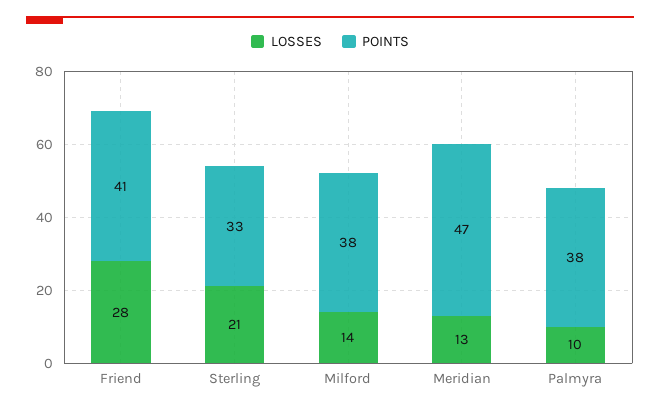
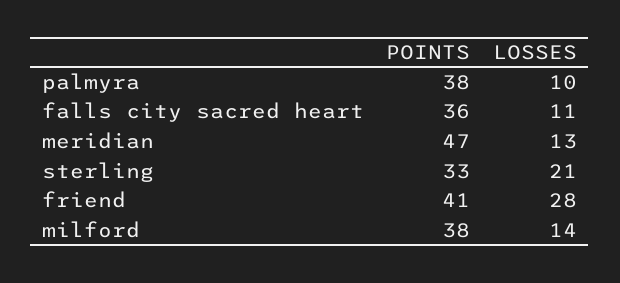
POINTS, falls city sacred heart: none -> 36
LOSSES, falls city sacred heart: none -> 11

